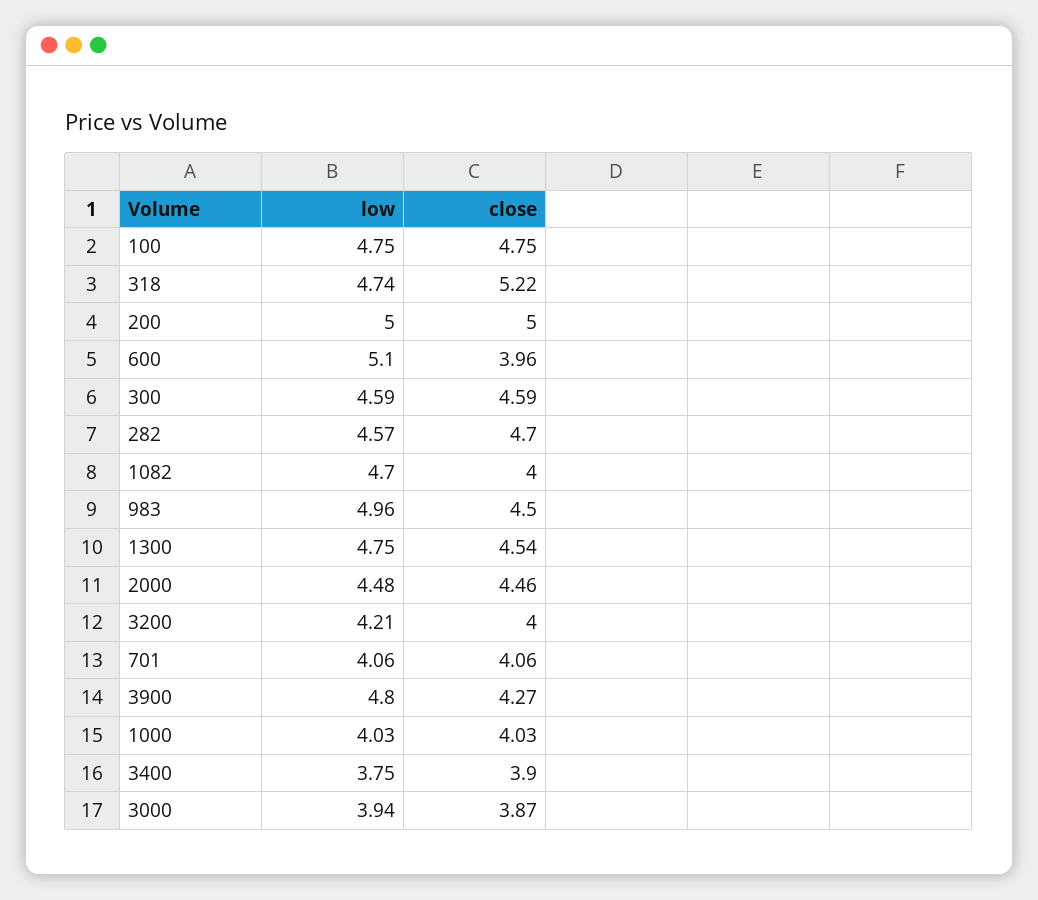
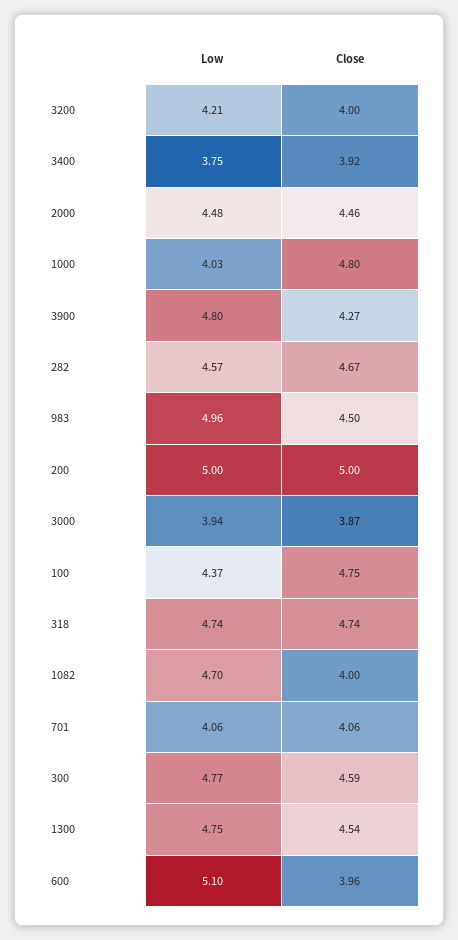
low, 100: 4.75 -> 4.37
close, 318: 5.22 -> 4.74
low, 300: 4.59 -> 4.77
close, 282: 4.7 -> 4.67
close, 1000: 4.03 -> 4.8
close, 3400: 3.9 -> 3.92

